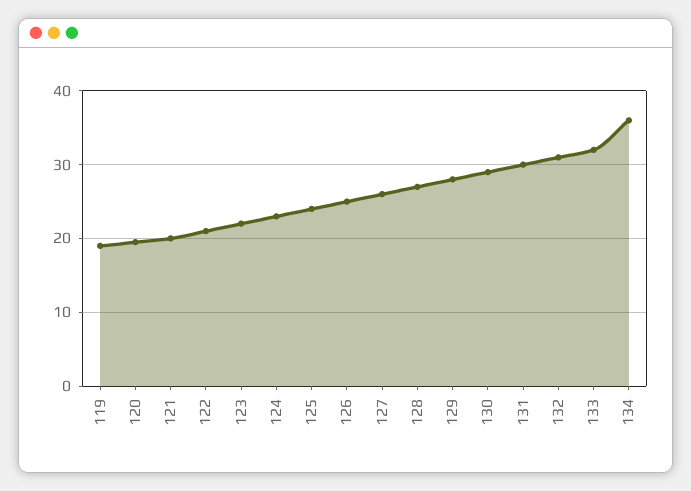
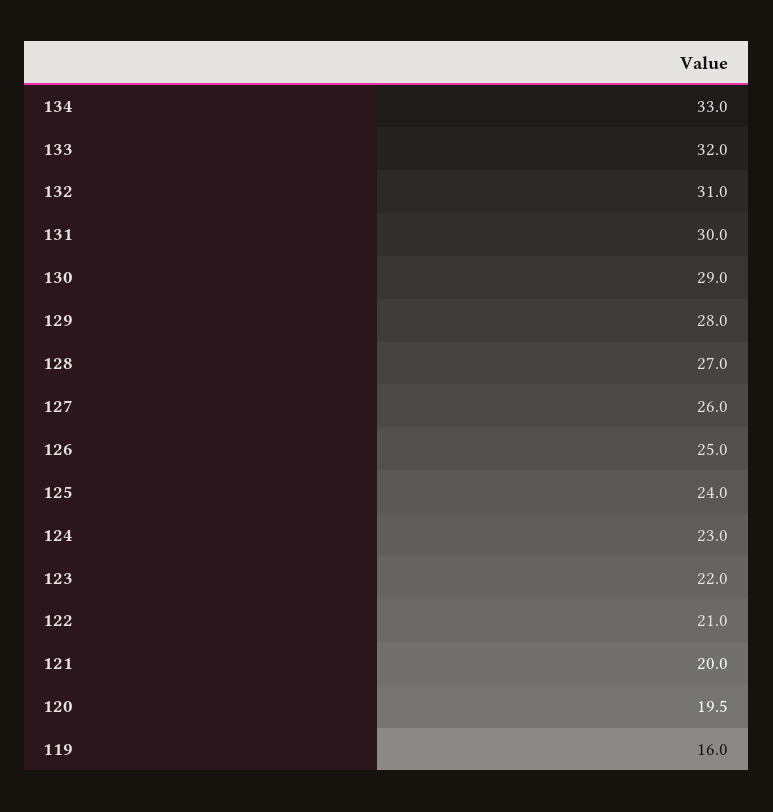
119: 19 -> 16
134: 36 -> 33

